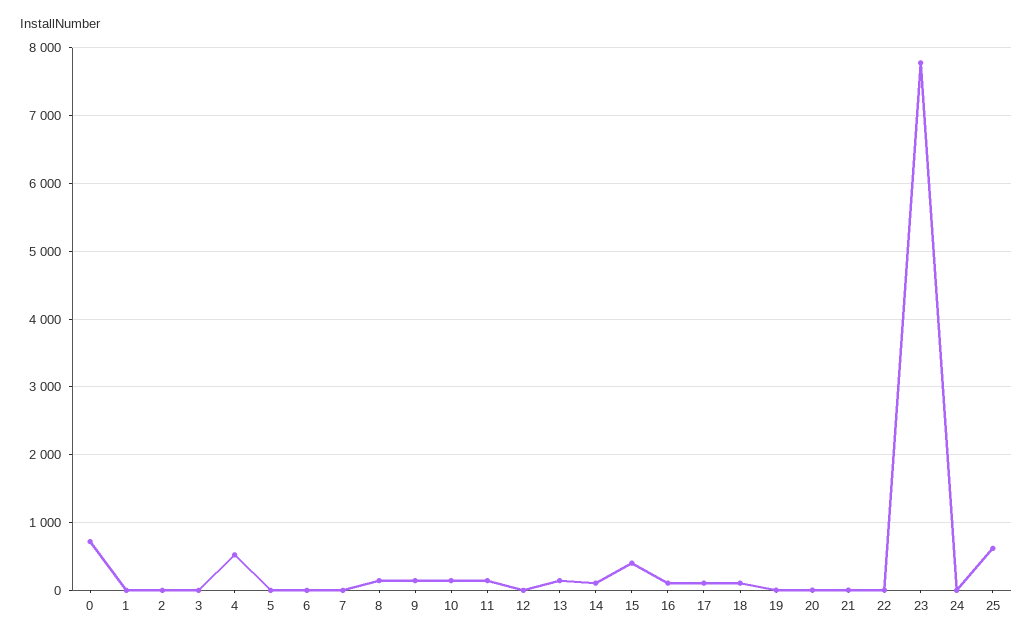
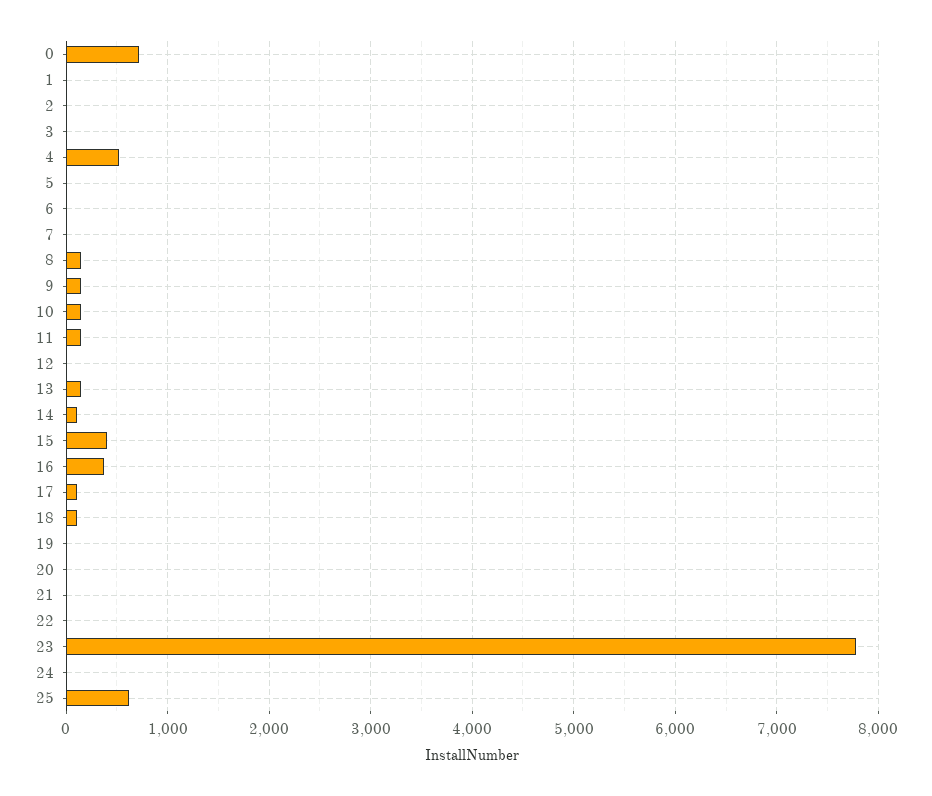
16: 100 -> 400

